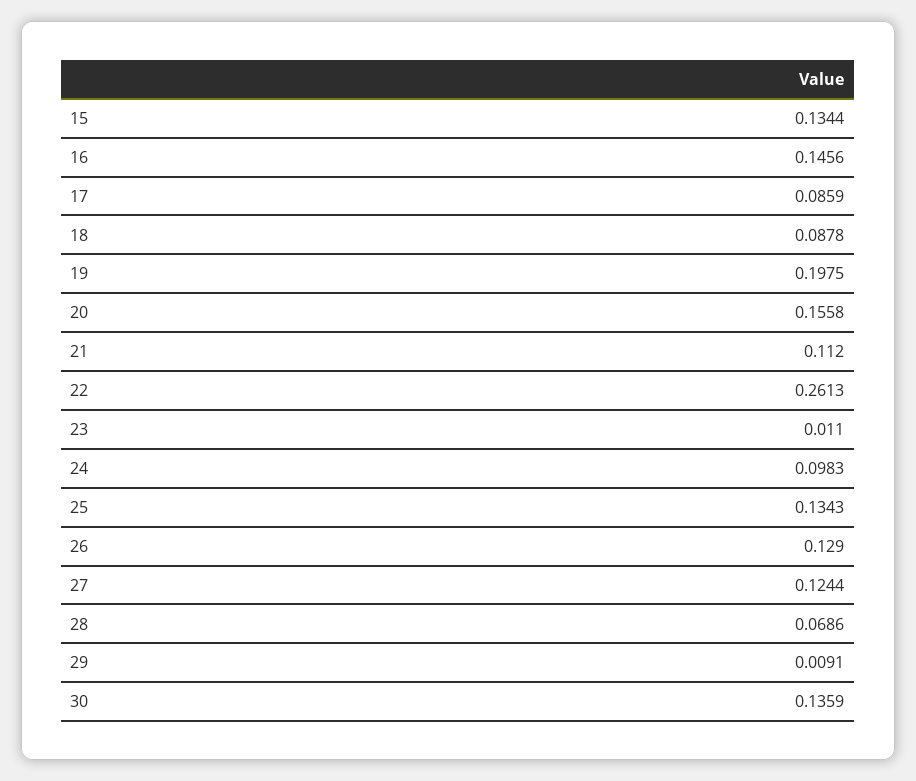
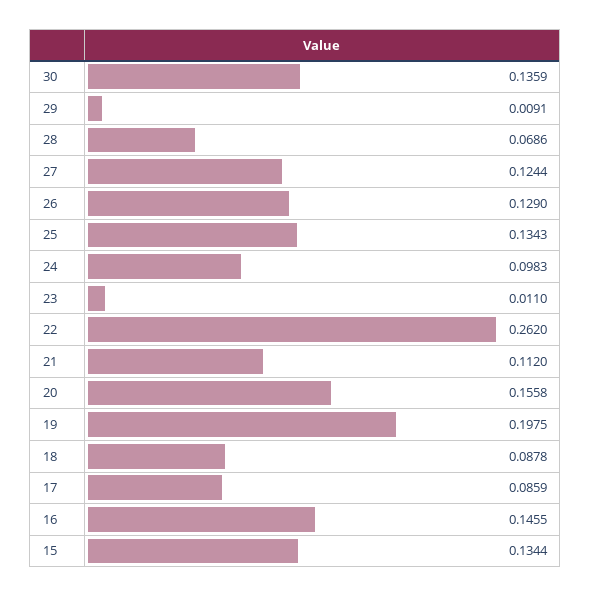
16: 0.1456 -> 0.1455
22: 0.2613 -> 0.262

